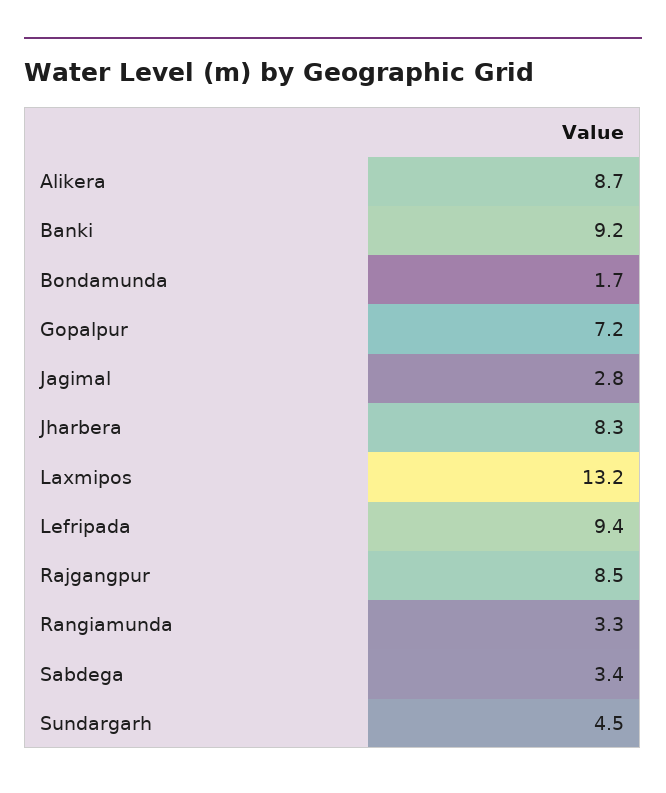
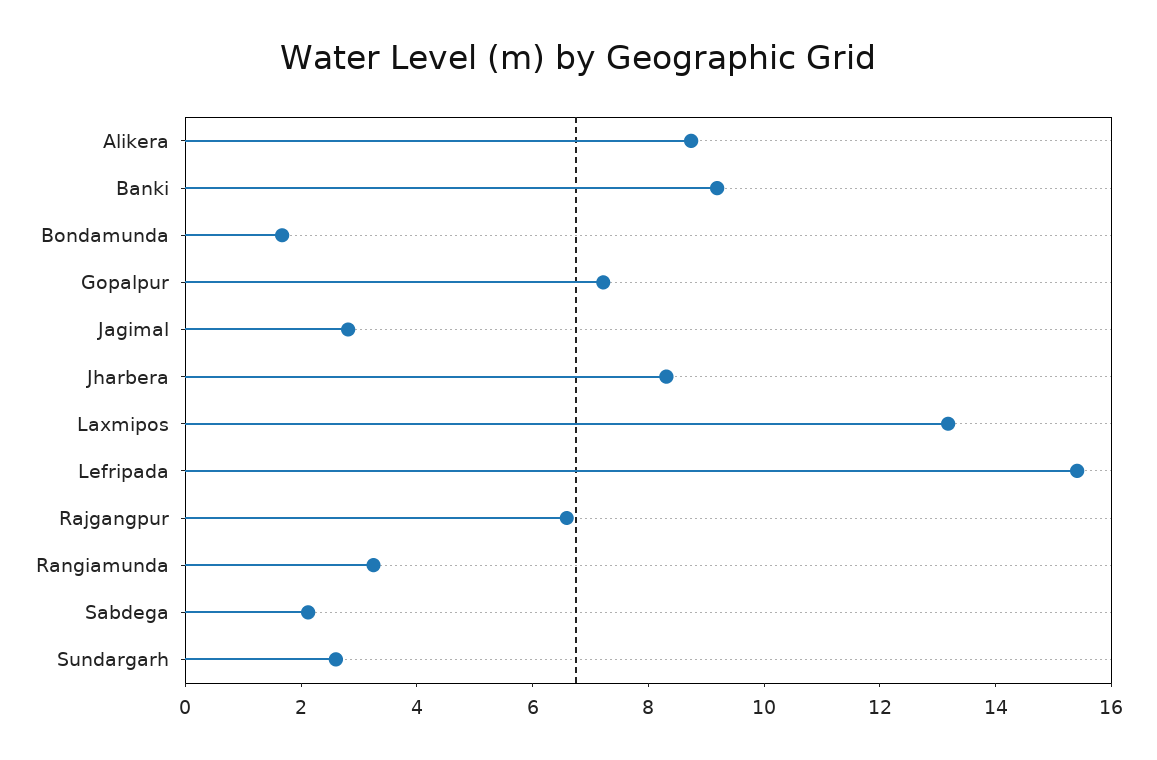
Lefripada: 9.4 -> 15.5
Rajgangpur: 8.5 -> 6.5
Sabdega: 3.4 -> 2
Sundargarh: 4.5 -> 2.5

